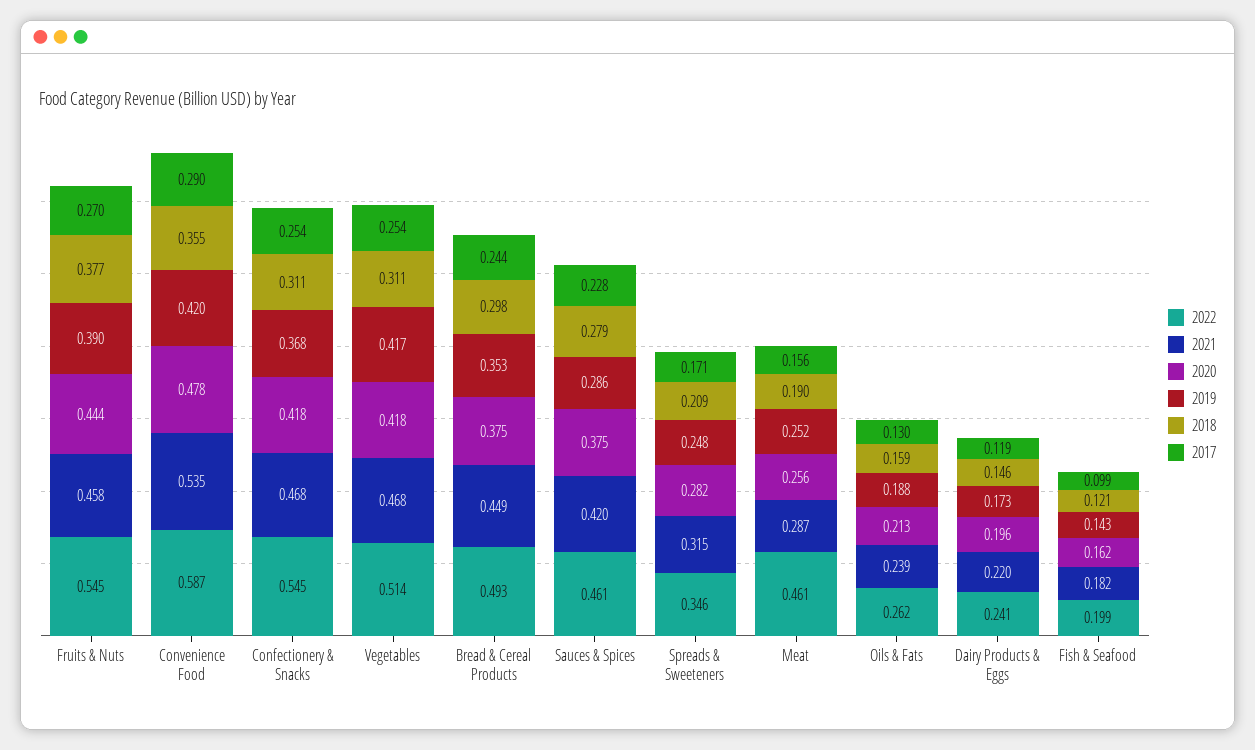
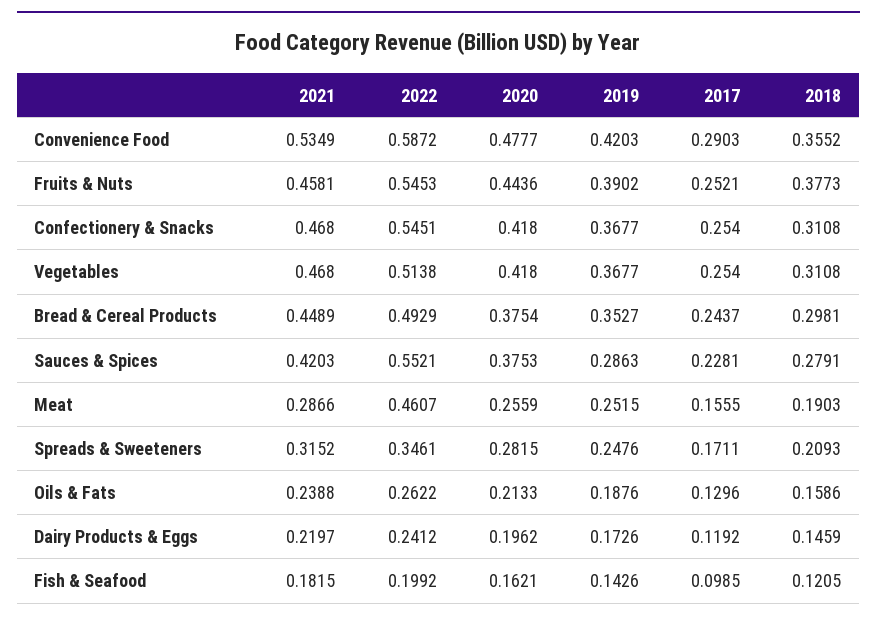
2017, Fruits & Nuts: 0.27 -> 0.2521
2019, Vegetables: 0.417 -> 0.3677
2022, Sauces & Spices: 0.461 -> 0.5521

